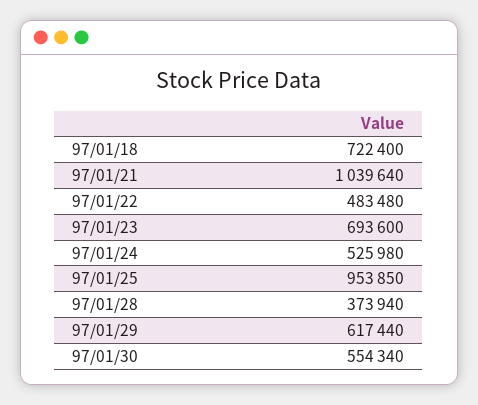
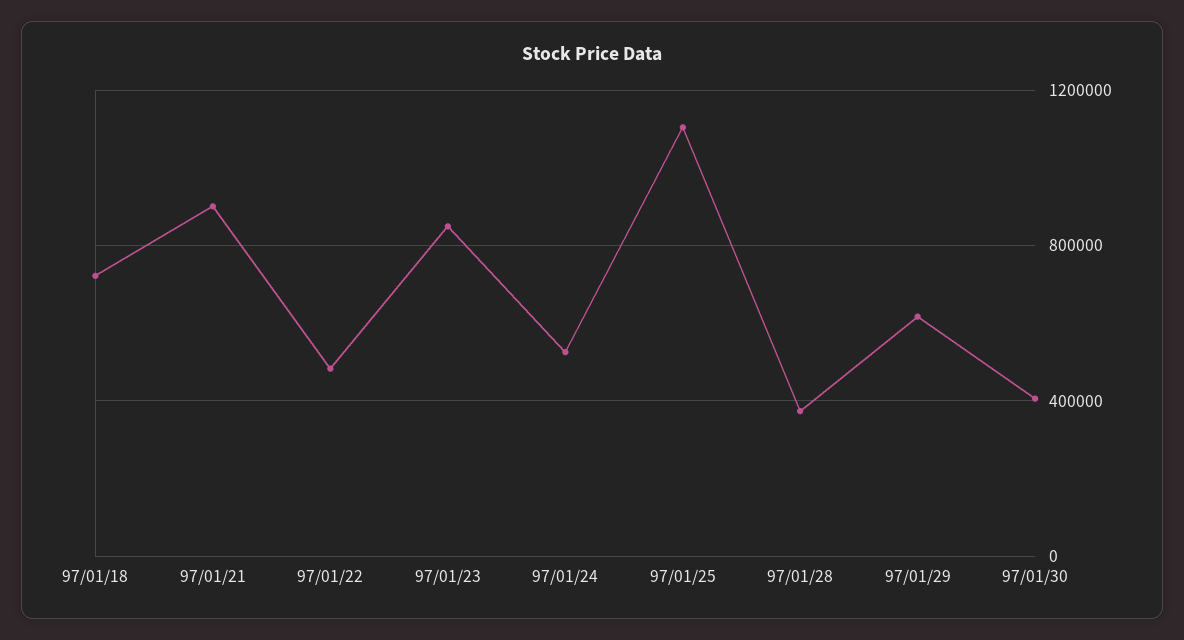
97/01/21: 1039640 -> 900000
97/01/23: 693600 -> 850000
97/01/25: 953850 -> 1100000
97/01/30: 554340 -> 400000

